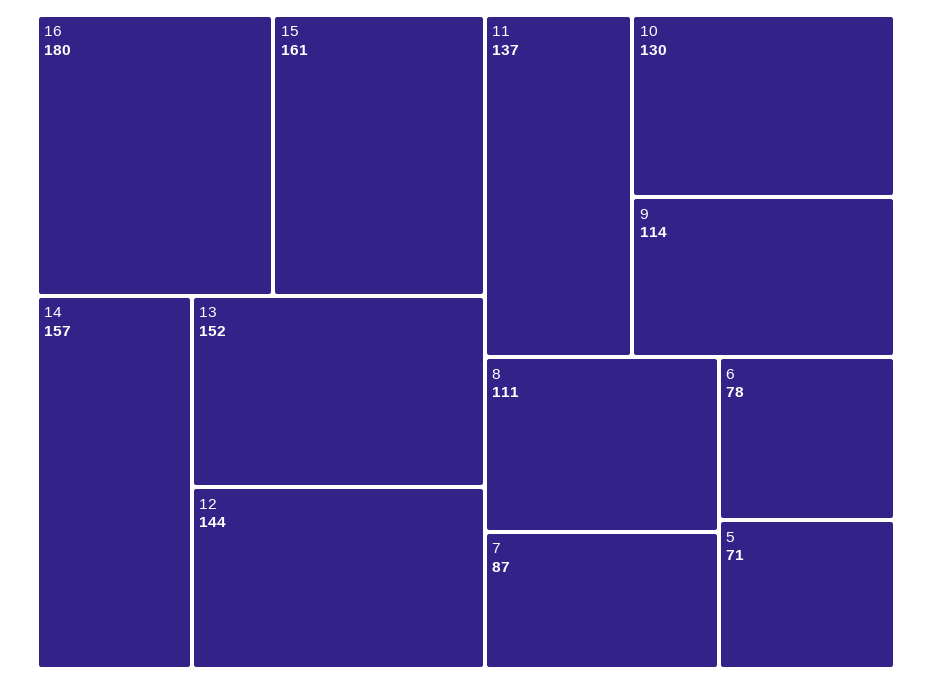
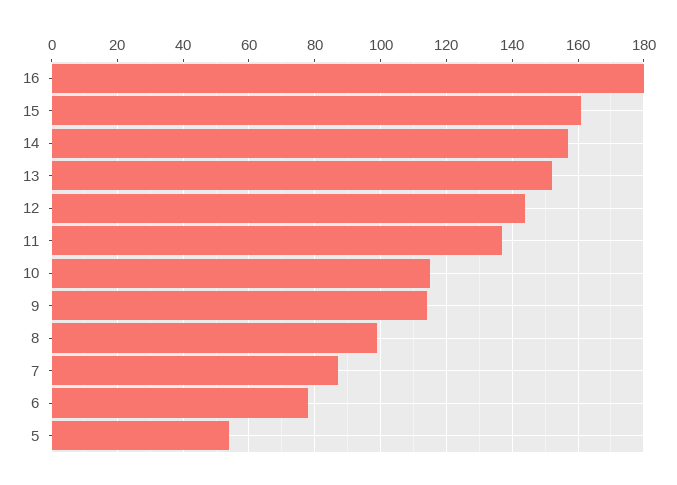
10: 130 -> 115
8: 111 -> 100
5: 71 -> 55

